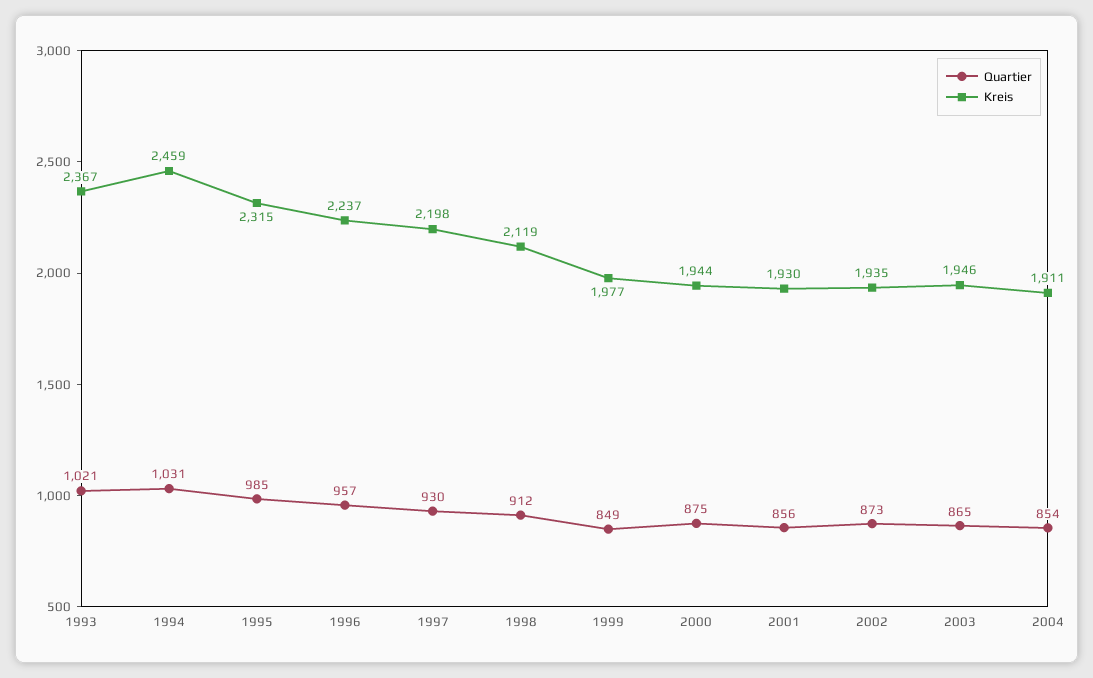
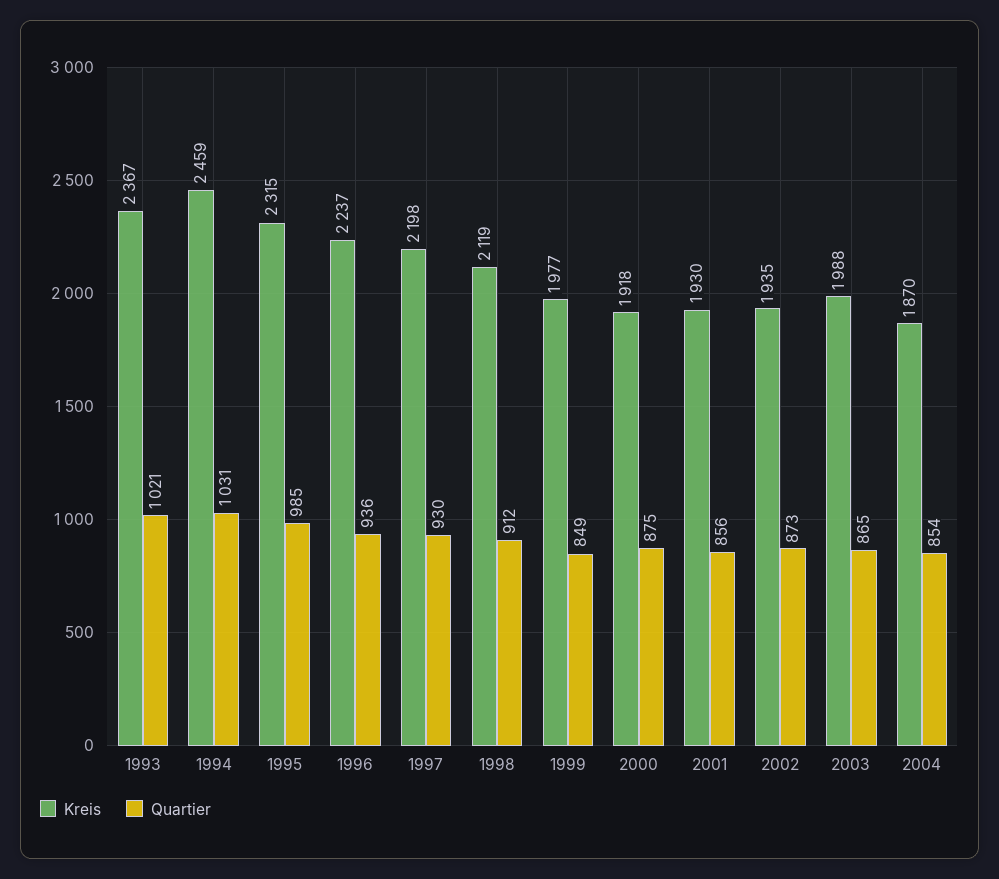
Quartier, 1996: 957 -> 936
Kreis, 2000: 1944 -> 1918
Kreis, 2003: 1946 -> 1988
Kreis, 2004: 1911 -> 1870

